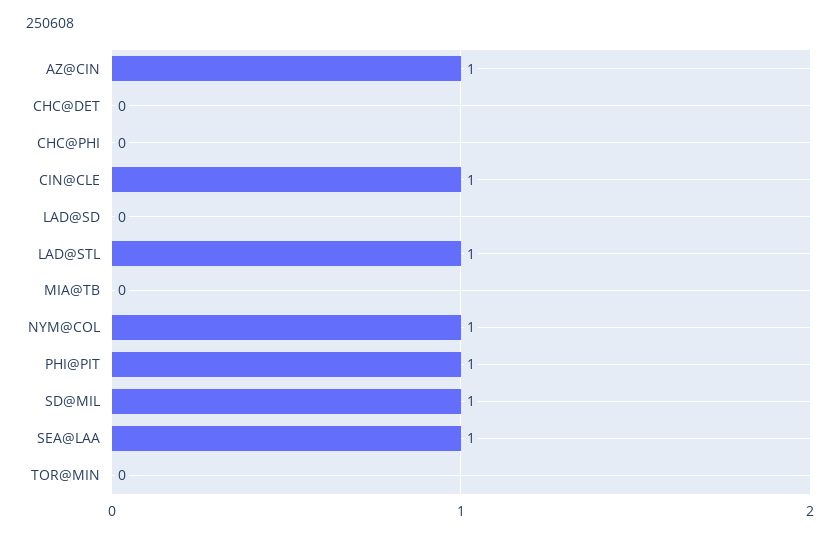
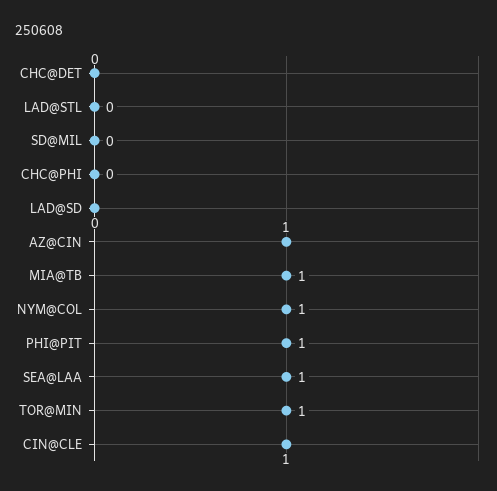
LAD@STL: 1 -> 0
MIA@TB: 0 -> 1
SD@MIL: 1 -> 0
TOR@MIN: 0 -> 1

